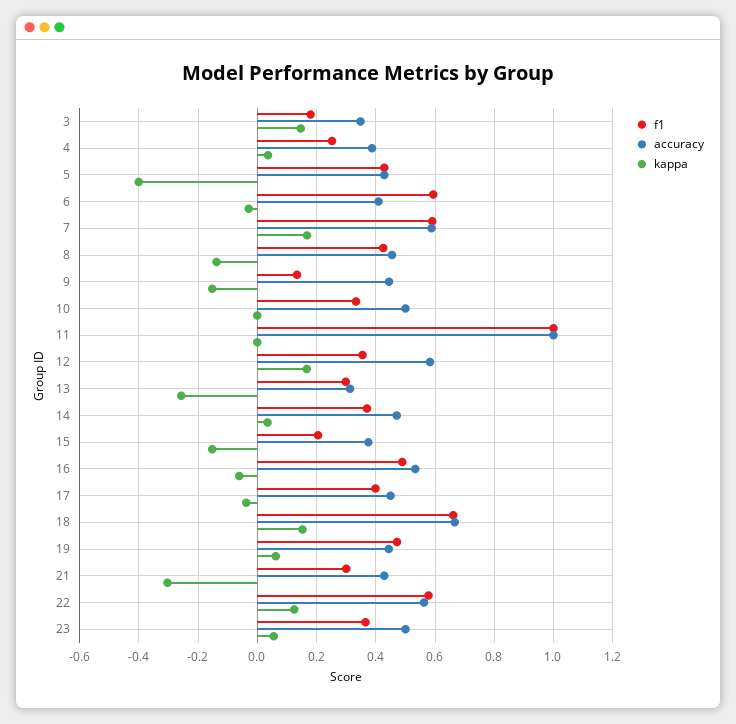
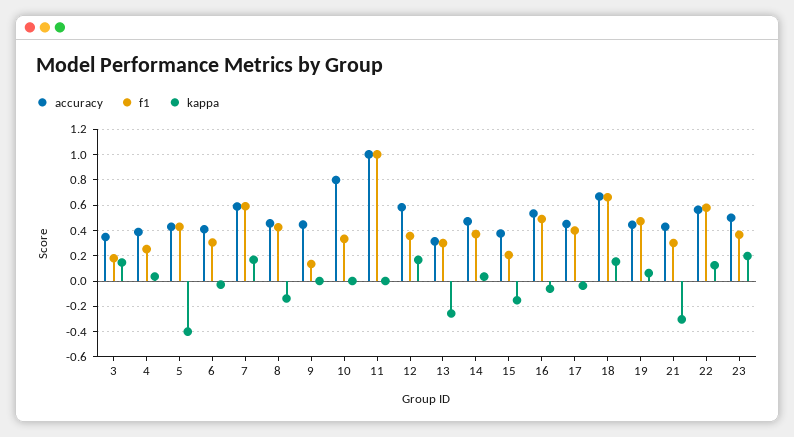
f1, 6: 0.6 -> 0.3
kappa, 9: -0.15 -> 0
accuracy, 10: 0.5 -> 0.8
kappa, 23: 0.05 -> 0.2

